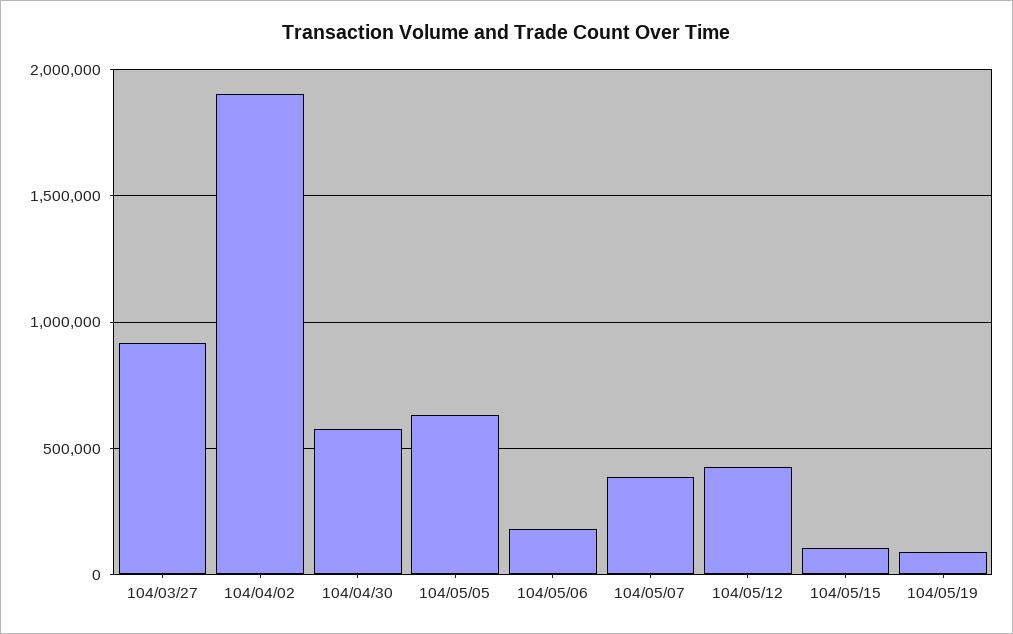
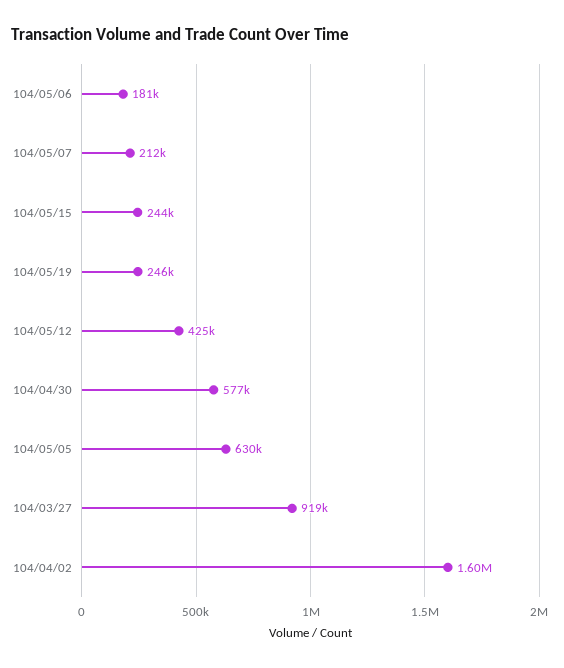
104/04/02: 1900000 -> 1600000
104/05/07: 400000 -> 212000
104/05/15: 100000 -> 244000
104/05/19: 100000 -> 246000

